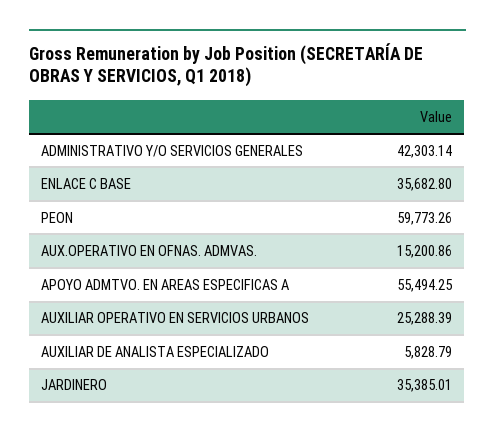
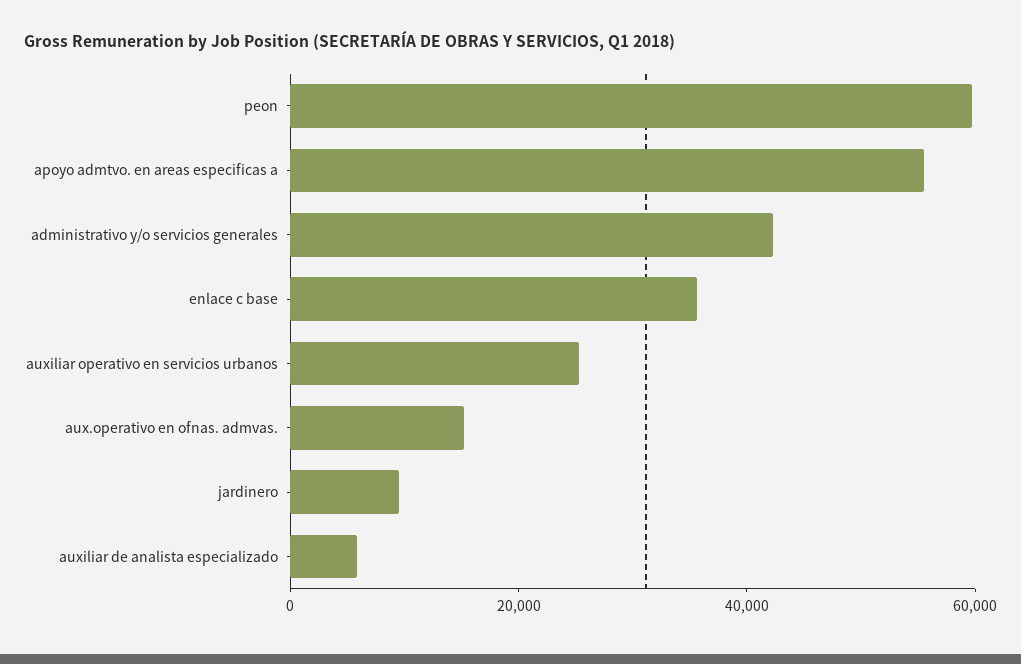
JARDINERO: 35385.01 -> 10000

